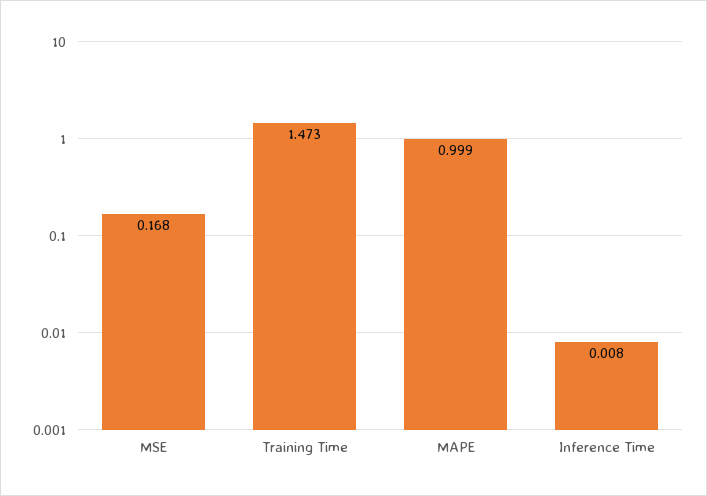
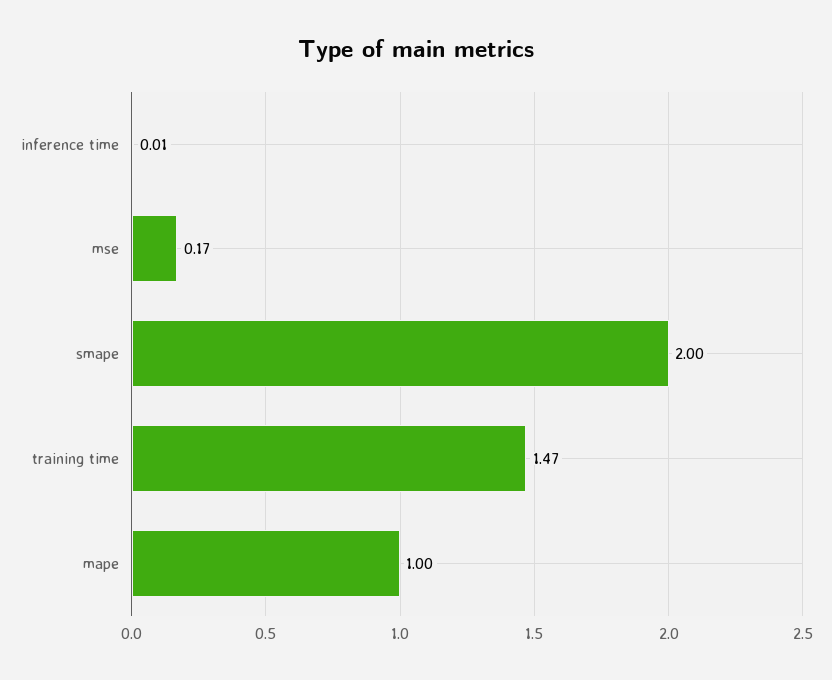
smape: none -> 2

